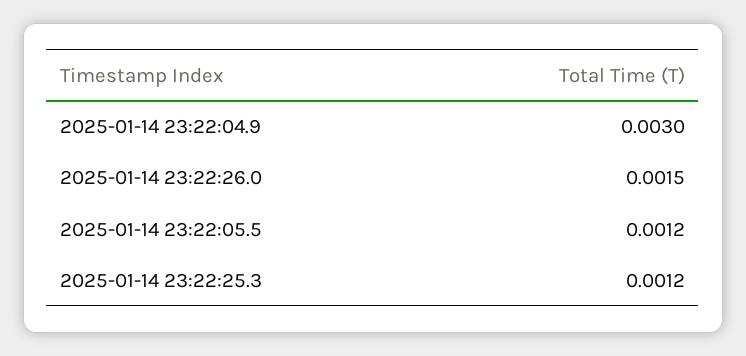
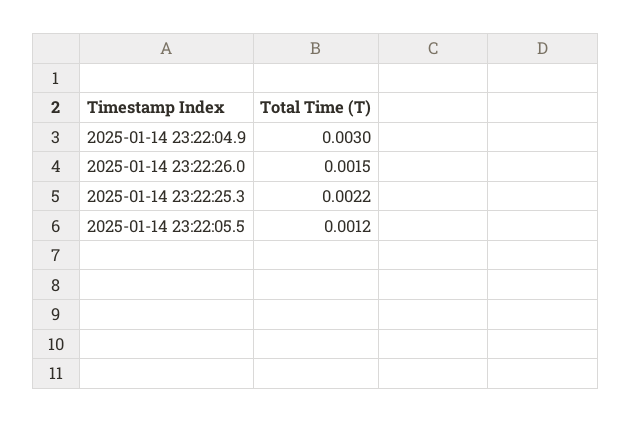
2025-01-14 23:22:25.3: 0.0012 -> 0.0022

